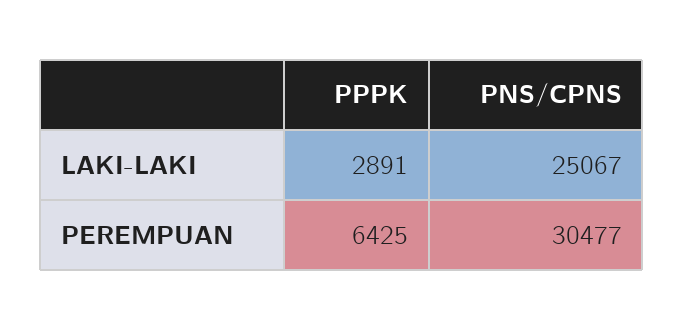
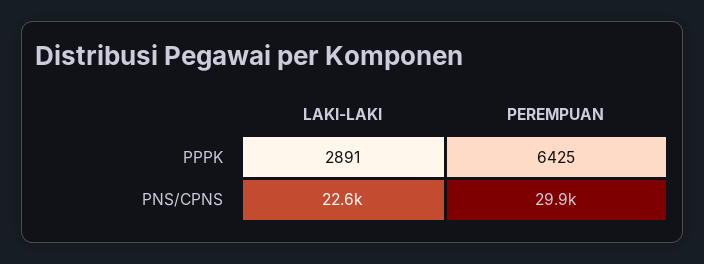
PNS/CPNS, LAKI-LAKI: 25067 -> 22600
PNS/CPNS, PEREMPUAN: 30477 -> 29900

